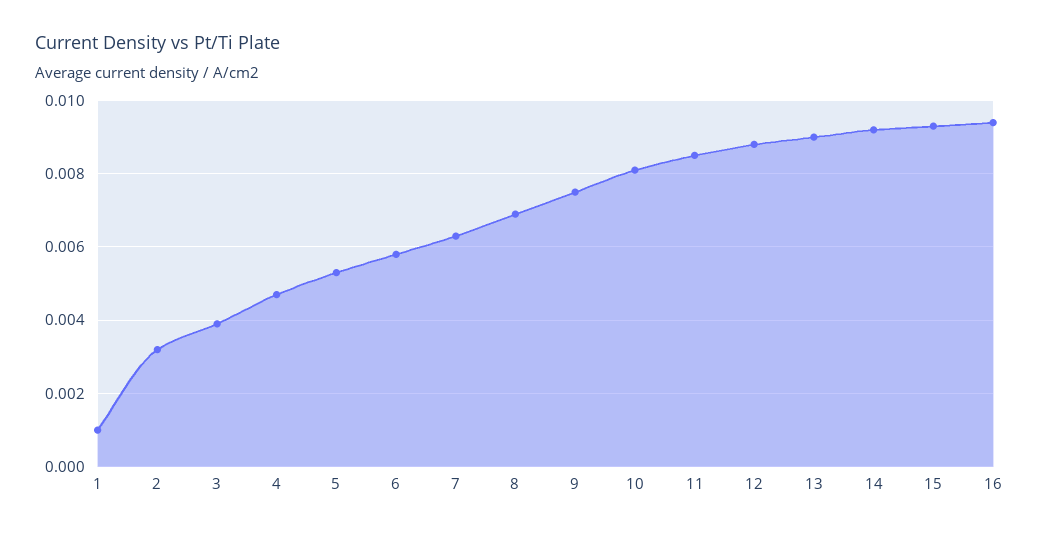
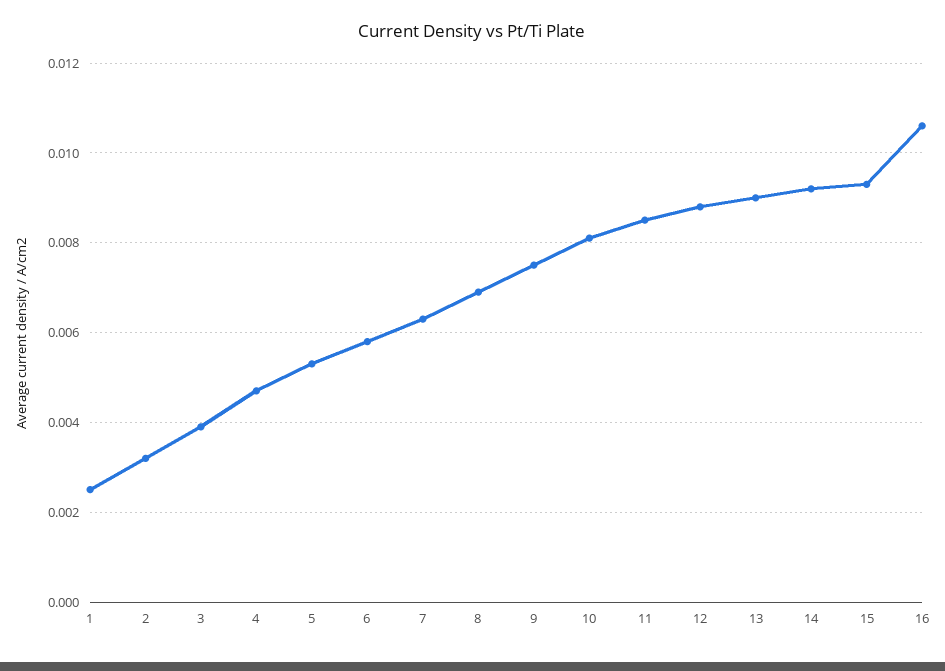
1: 0.001 -> 0.0025
16: 0.0095 -> 0.0105

